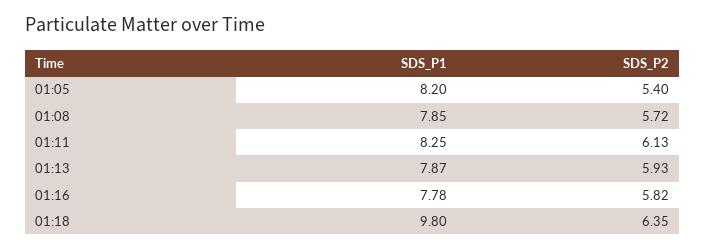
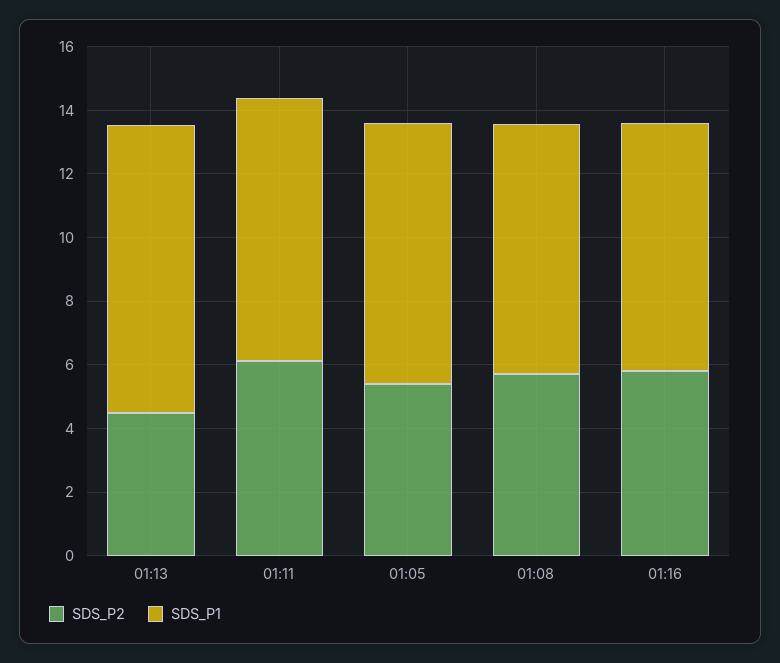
SDS_P1, 01:13: 7.87 -> 9
SDS_P2, 01:13: 5.93 -> 4.5
SDS_P1, 01:18: 9.8 -> none
SDS_P2, 01:18: 6.35 -> none

